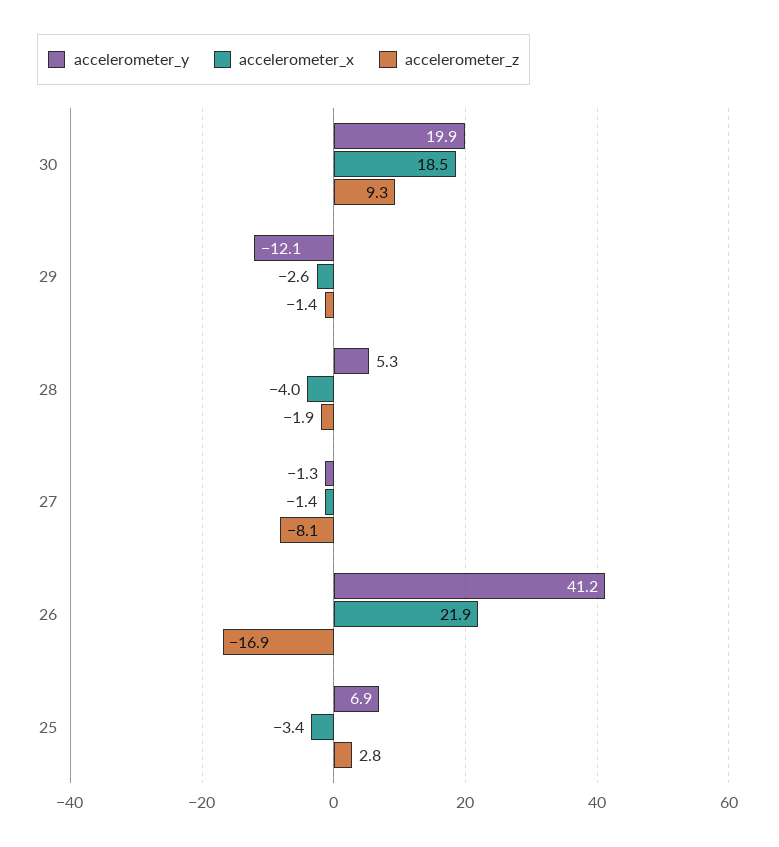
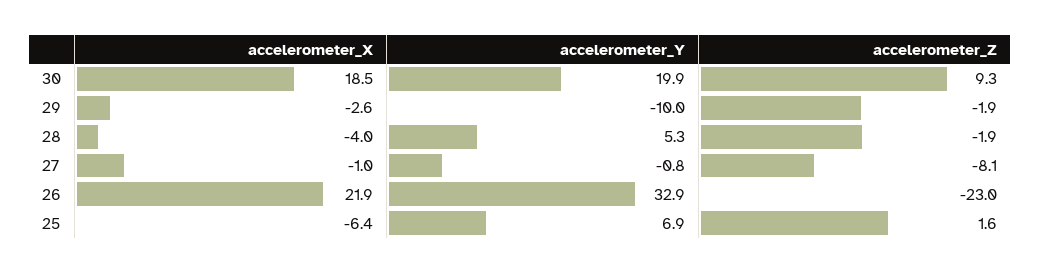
accelerometer_y, 29: -12.1 -> -10
accelerometer_z, 29: -1.4 -> -1.9
accelerometer_y, 27: -1.3 -> -0.8
accelerometer_x, 27: -1.4 -> -1
accelerometer_y, 26: 41.2 -> 32.9
accelerometer_z, 26: -16.9 -> -23
accelerometer_x, 25: -3.4 -> -6.4
accelerometer_z, 25: 2.8 -> 1.6

